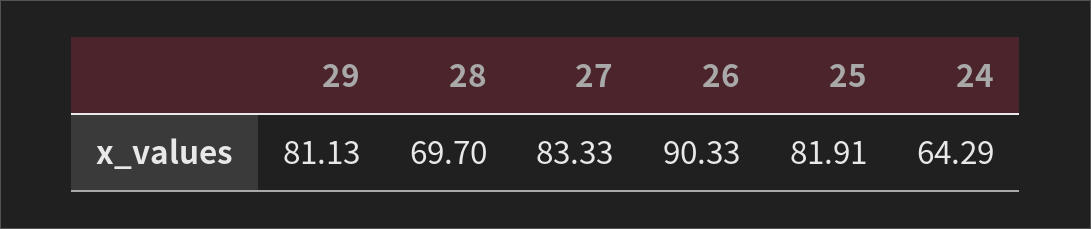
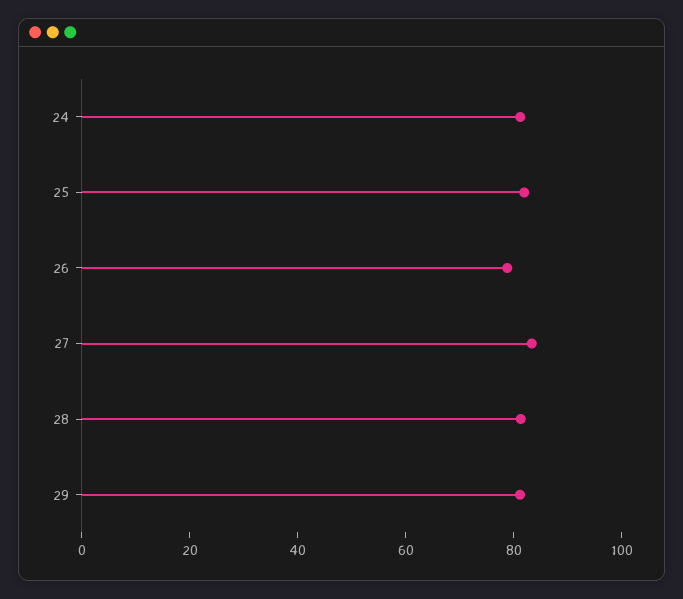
28: 69.7 -> 80
26: 90.33 -> 80
24: 64.29 -> 80

